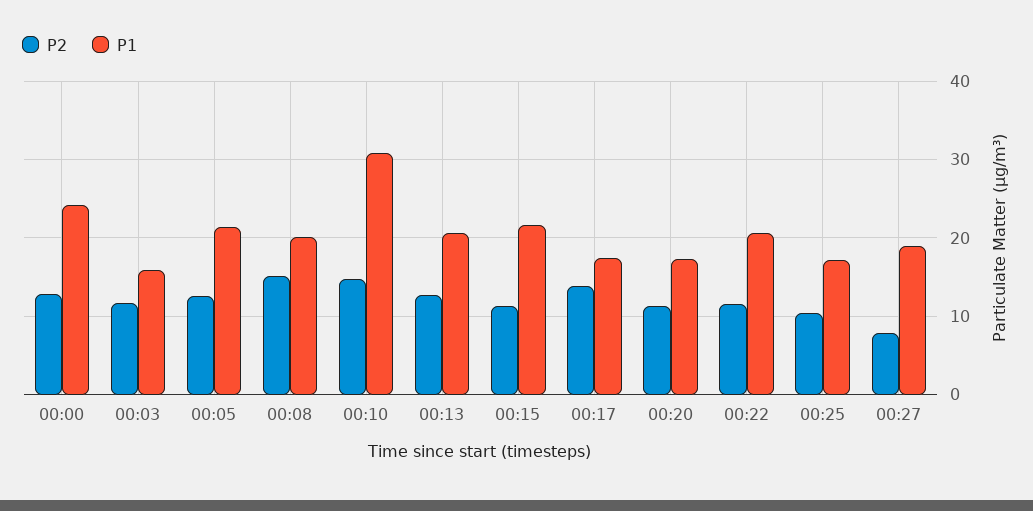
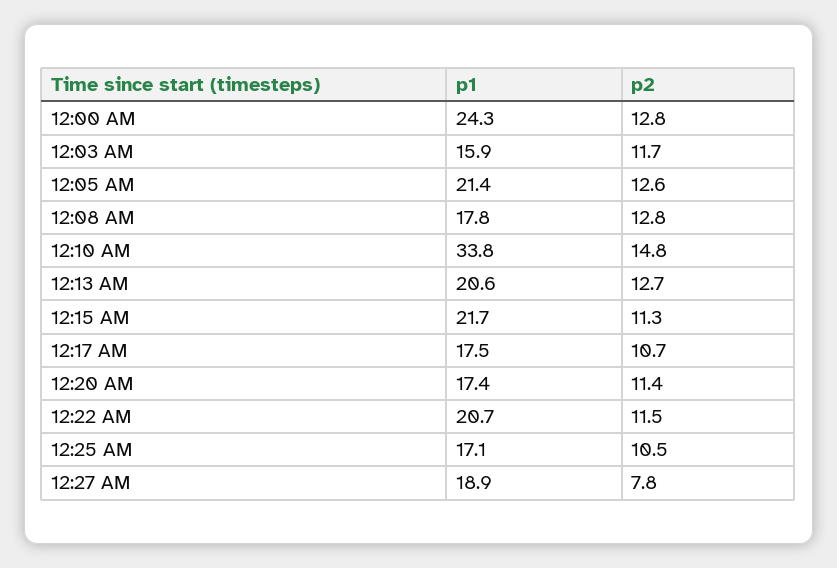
P2, 00:08: 15 -> 12.8
P1, 00:08: 20 -> 17.8
P1, 00:10: 31 -> 33.8
P2, 00:17: 14 -> 10.7

